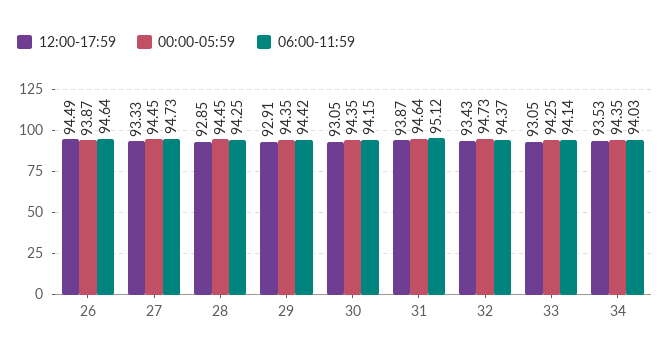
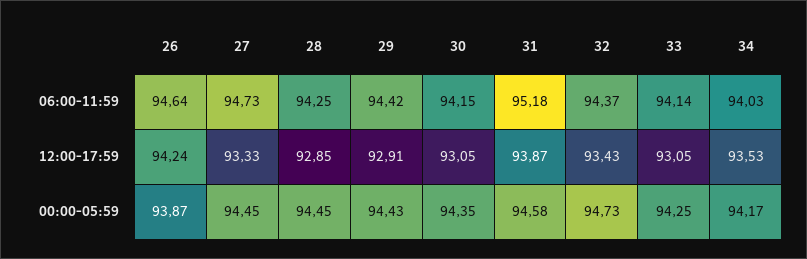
12:00-17:59, 26: 94.49 -> 94.24
00:00-05:59, 29: 94.35 -> 94.43
00:00-05:59, 31: 94.64 -> 94.58
06:00-11:59, 31: 95.12 -> 95.18
00:00-05:59, 34: 94.35 -> 94.17

